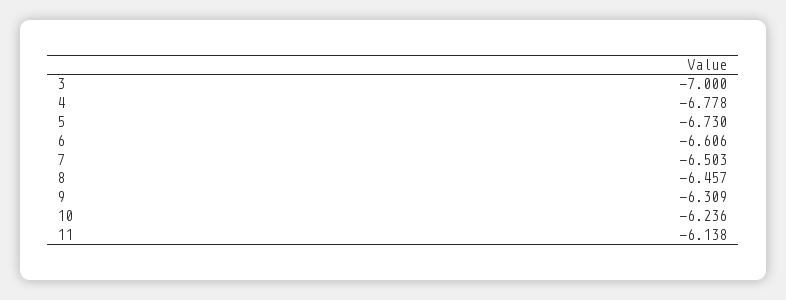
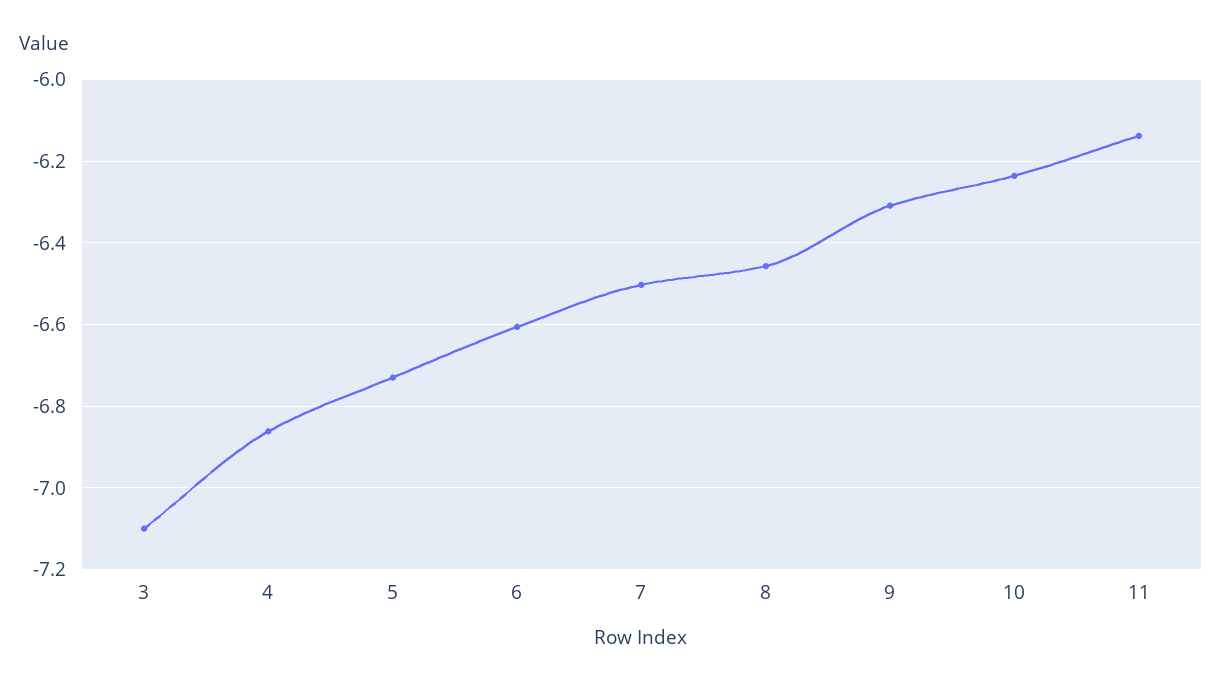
3: -7 -> -7.1
4: -6.778 -> -6.86

